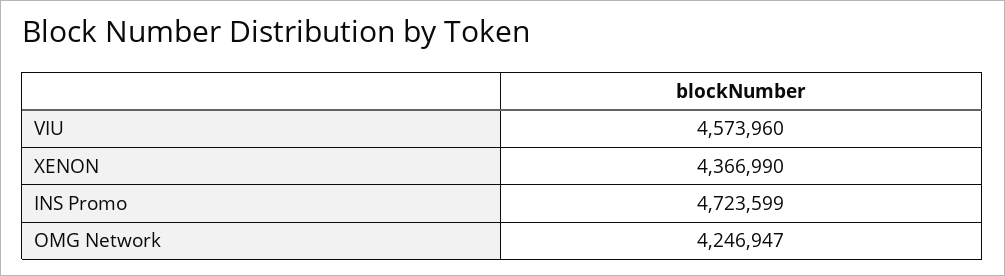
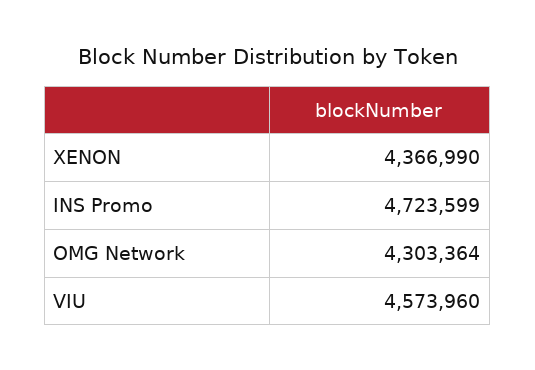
OMG Network: 4246947 -> 4303364

